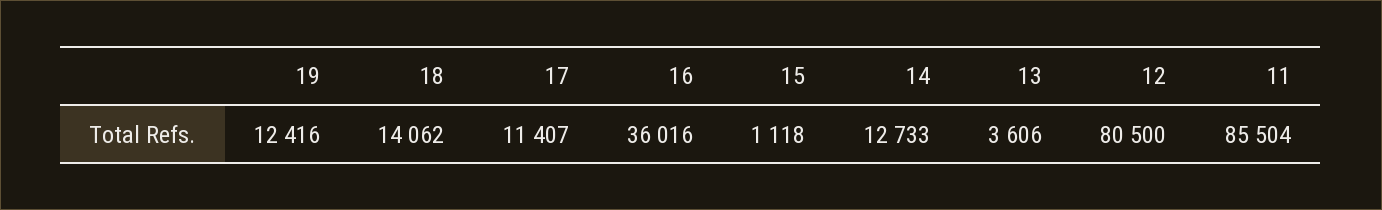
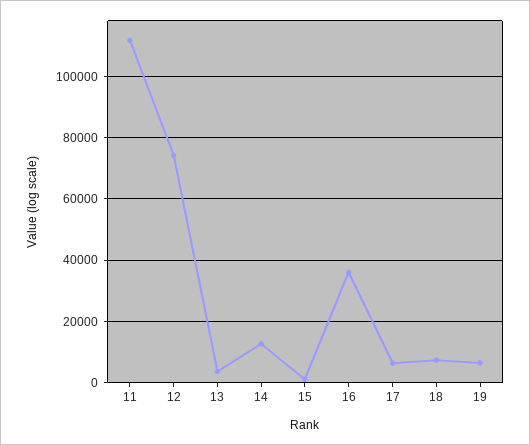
19: 12416 -> 6000
18: 14062 -> 8000
17: 11407 -> 6000
12: 80500 -> 74000
11: 85504 -> 112000

